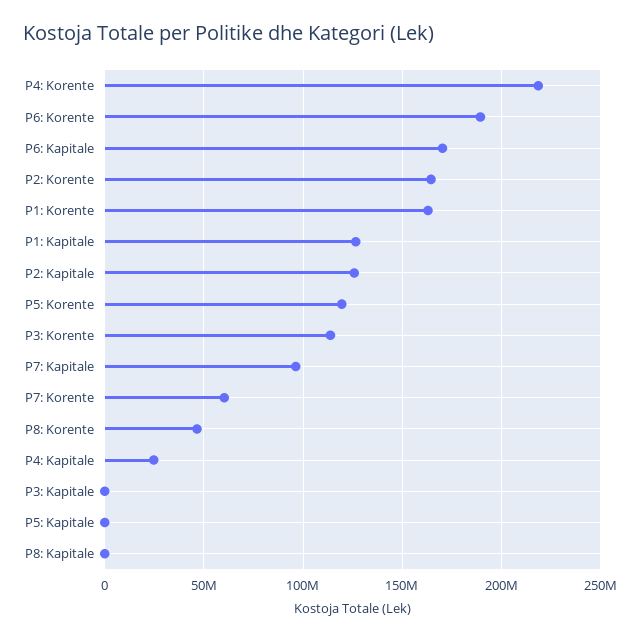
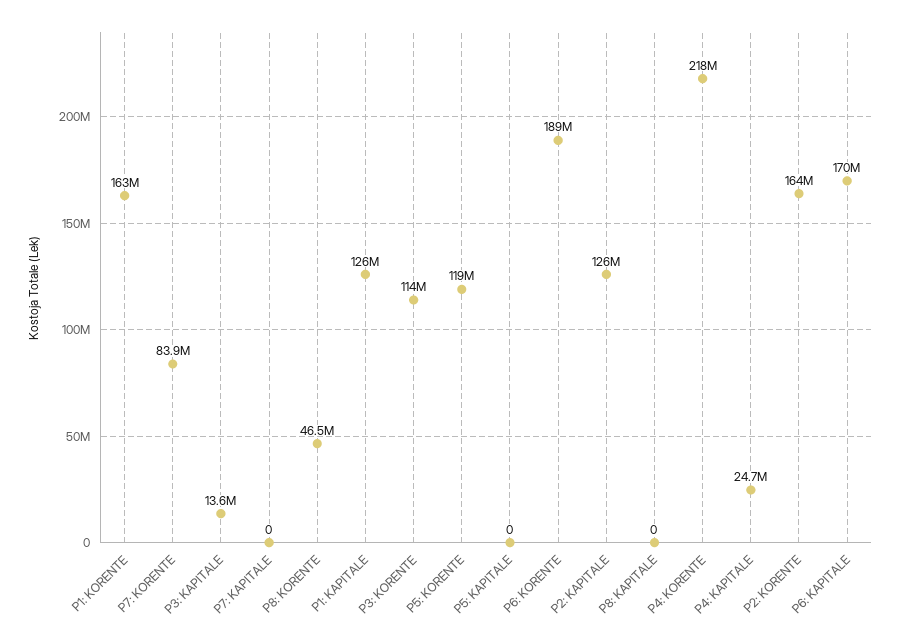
P7: Kapitale: 95000000 -> 0
P7: Korente: 60000000 -> 83900000
P3: Kapitale: 0 -> 13600000

